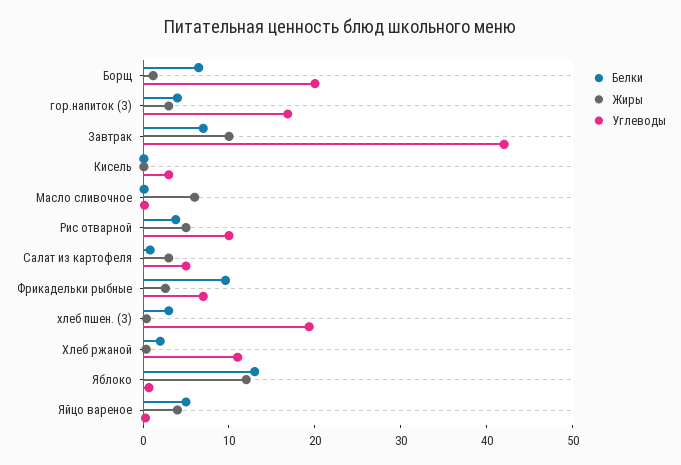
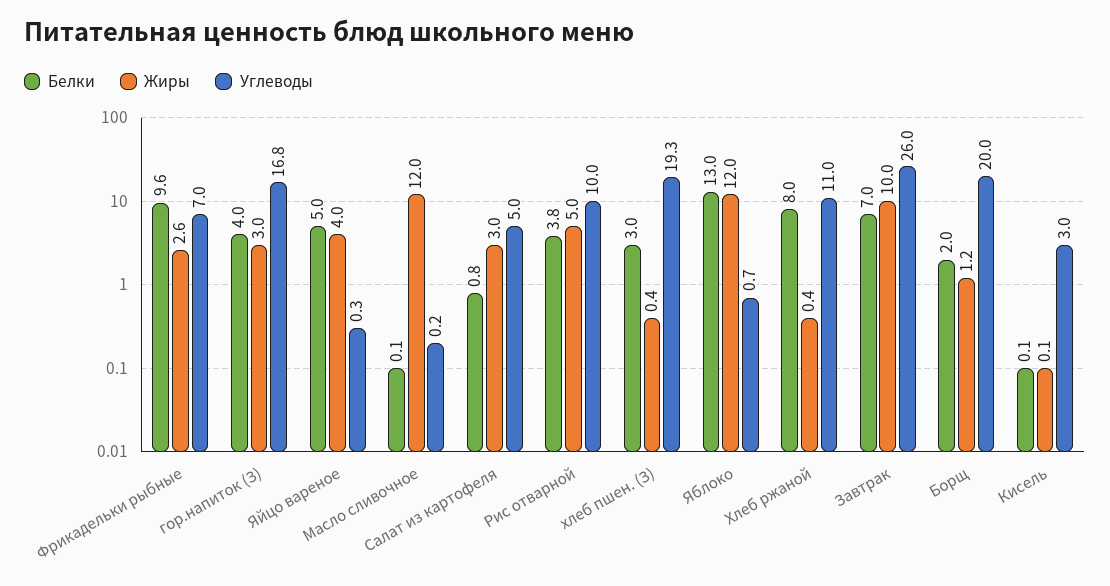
Белки, Борщ: 6 -> 2
Углеводы, Завтрак: 42 -> 26
Жиры, Масло сливочное: 6 -> 12
Белки, Хлеб ржаной: 2 -> 8

